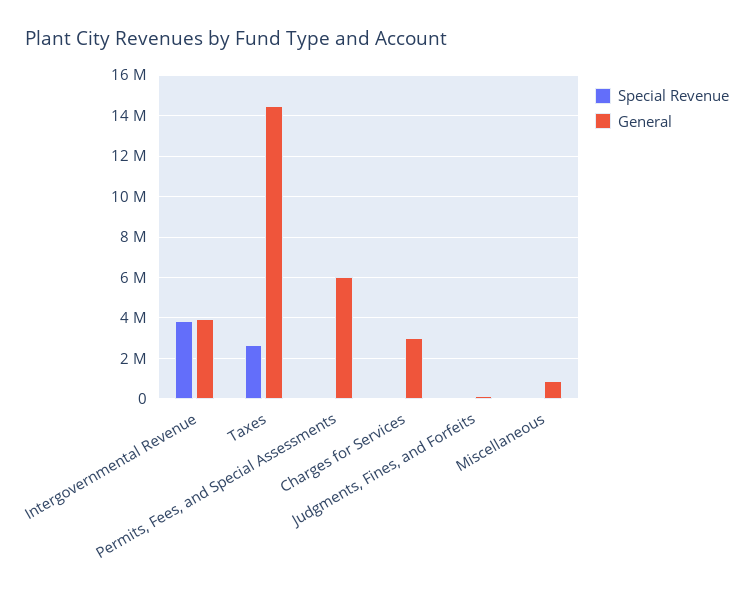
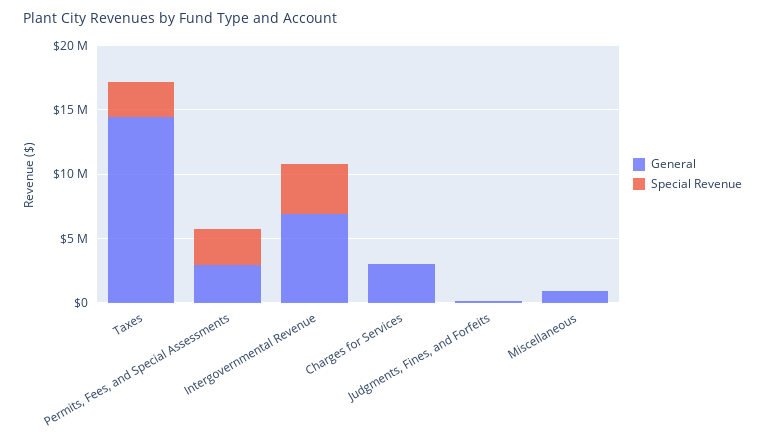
General, Intergovernmental Revenue: 4000000 -> 7000000
Special Revenue, Permits, Fees, and Special Assessments: 0 -> 3000000
General, Permits, Fees, and Special Assessments: 6000000 -> 3000000

